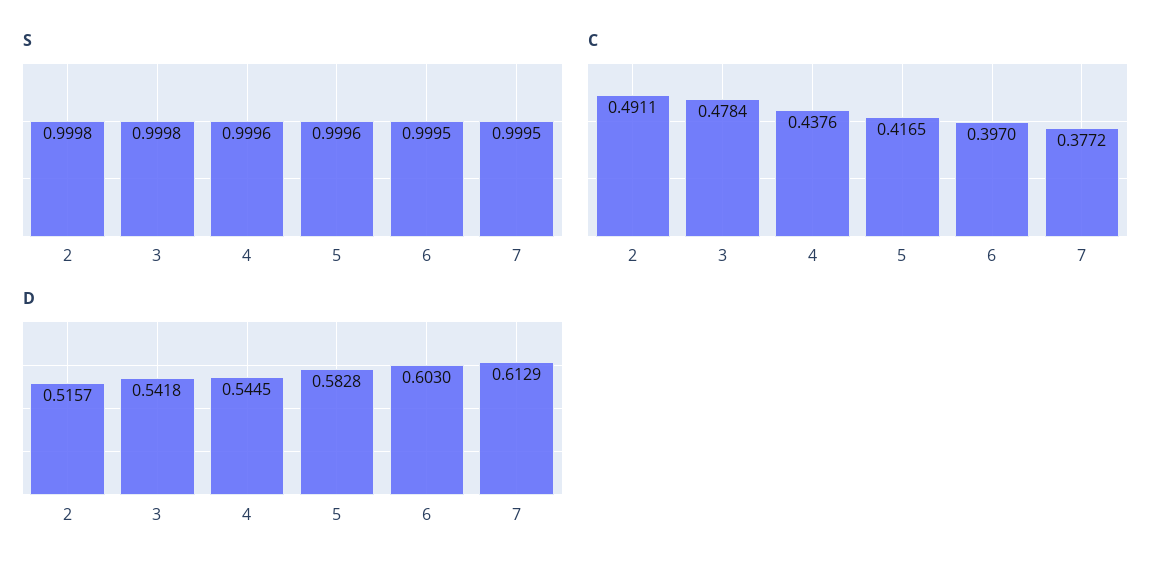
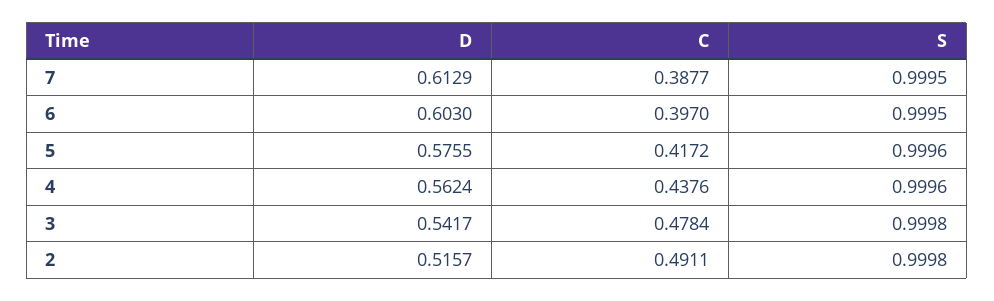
C, 5: 0.4165 -> 0.4172
C, 7: 0.3772 -> 0.3877
D, 3: 0.5418 -> 0.5417
D, 4: 0.5445 -> 0.5624
D, 5: 0.5828 -> 0.5755

